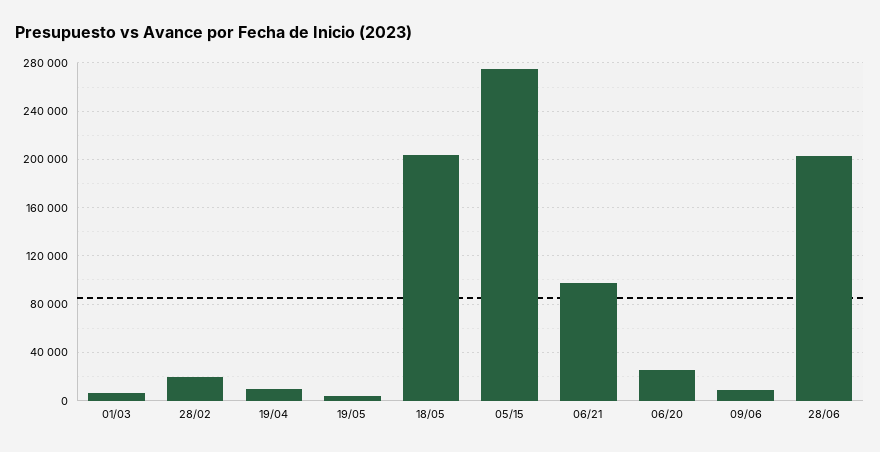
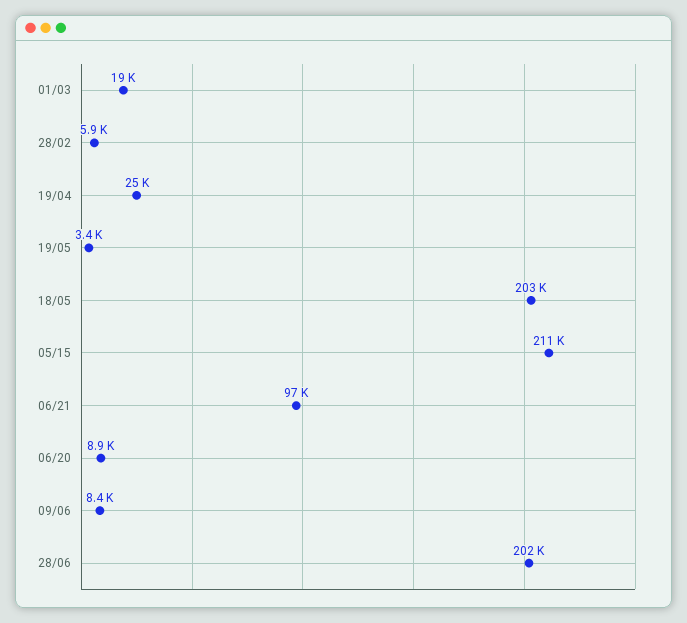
01/03: 5000 -> 19000
28/02: 20000 -> 5900
19/04: 10000 -> 25000
05/15: 275000 -> 211000
06/20: 25000 -> 8900

